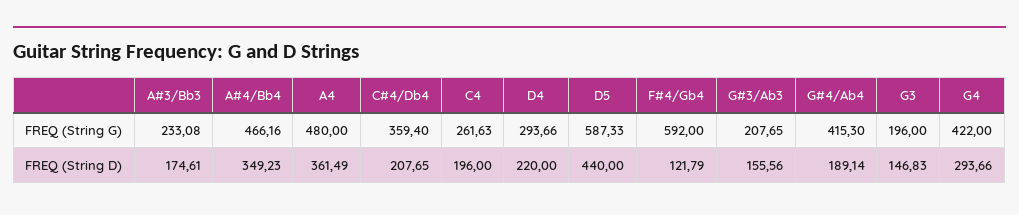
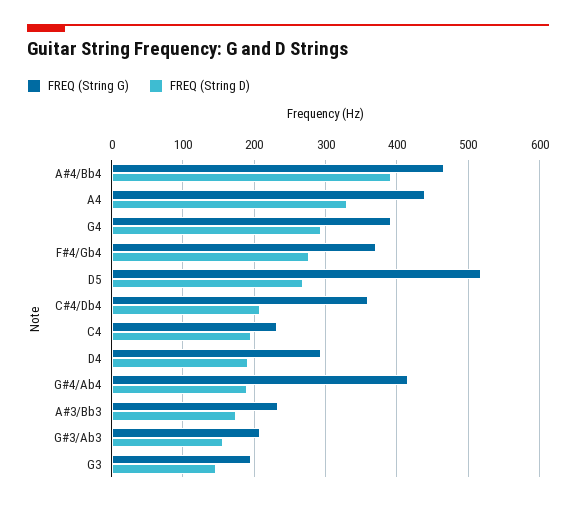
FREQ (String G), A4: 480 -> 440
FREQ (String G), C4: 261.63 -> 230
FREQ (String G), D5: 587.33 -> 520
FREQ (String G), F#4/Gb4: 592 -> 370
FREQ (String G), G4: 422 -> 390
FREQ (String D), A#4/Bb4: 349.23 -> 390
FREQ (String D), A4: 361.49 -> 330
FREQ (String D), D4: 220 -> 190
FREQ (String D), D5: 440 -> 270
FREQ (String D), F#4/Gb4: 121.79 -> 280

